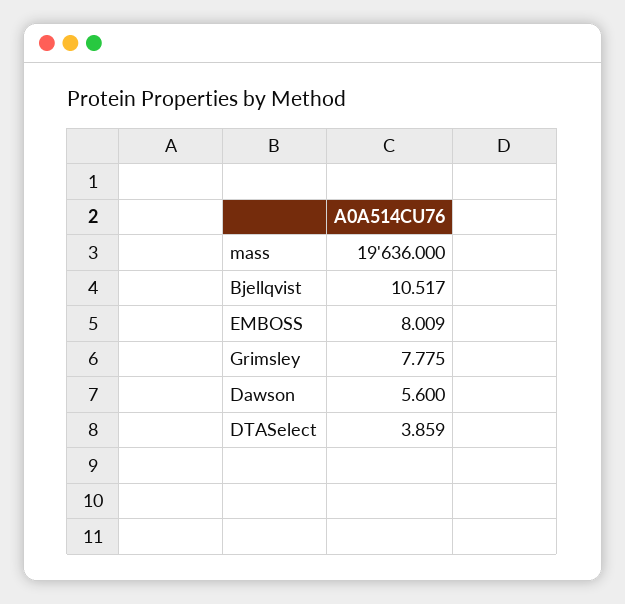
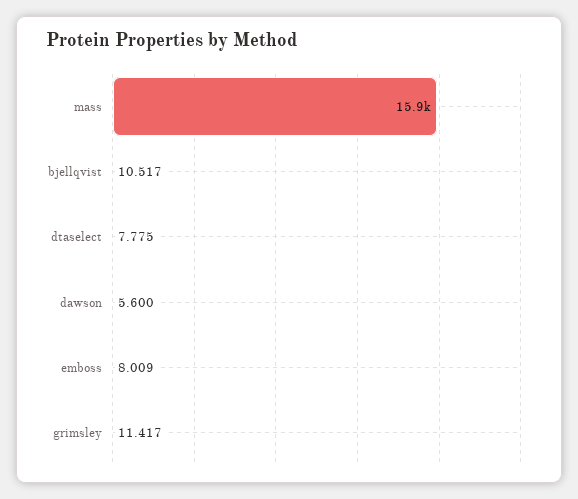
mass: 19636 -> 15900
Grimsley: 7.775 -> 11.417
DTASelect: 3.859 -> 7.775

